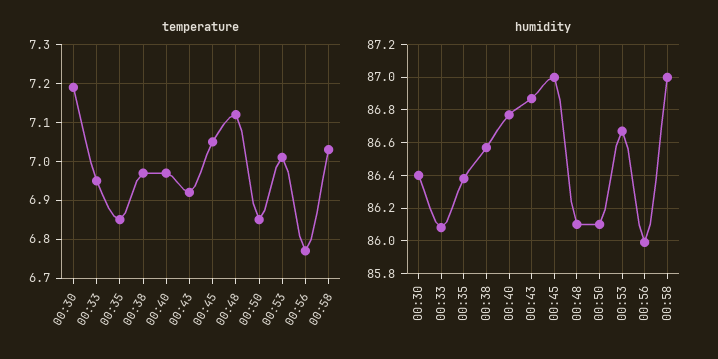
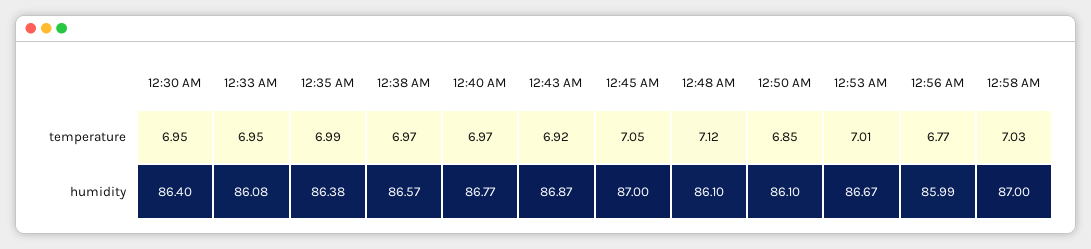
temperature, 00:30: 7.2 -> 6.95
temperature, 00:35: 6.85 -> 6.99

